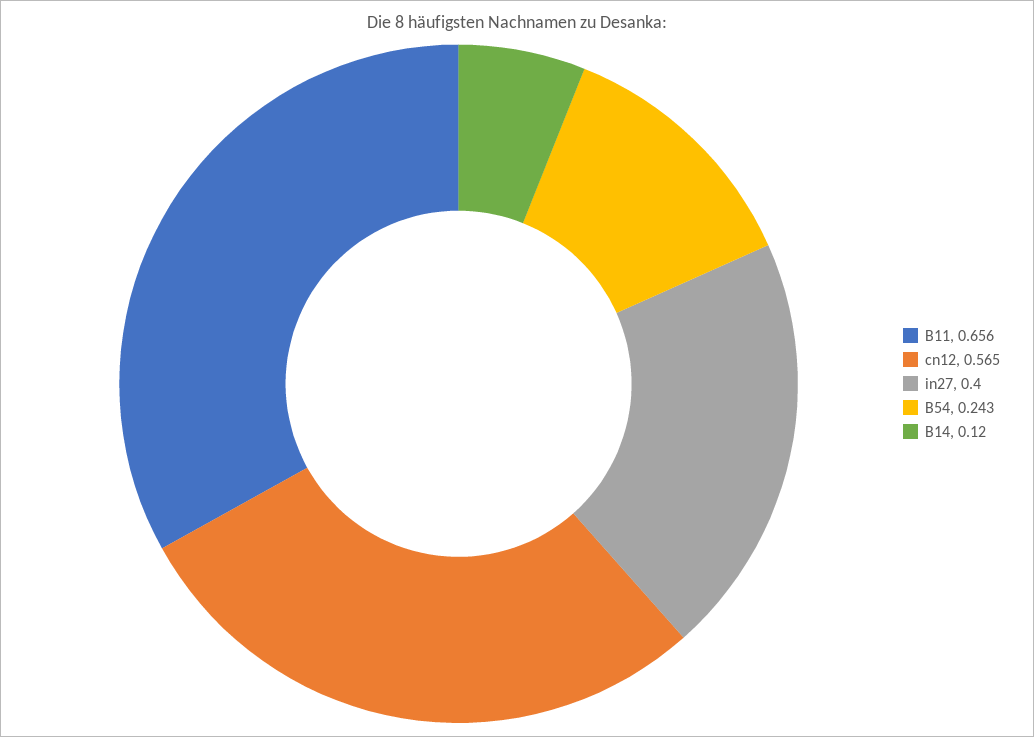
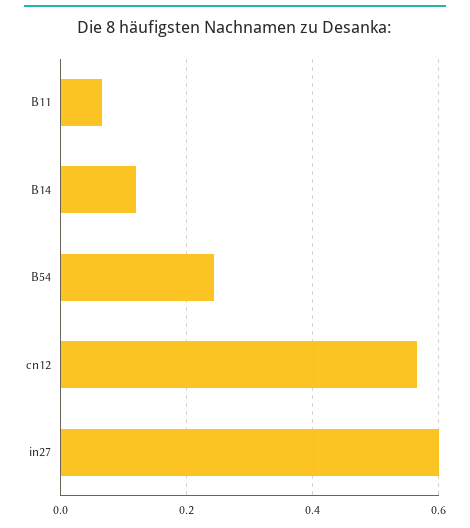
B11: 0.656 -> 0.06
in27: 0.4 -> 0.6

